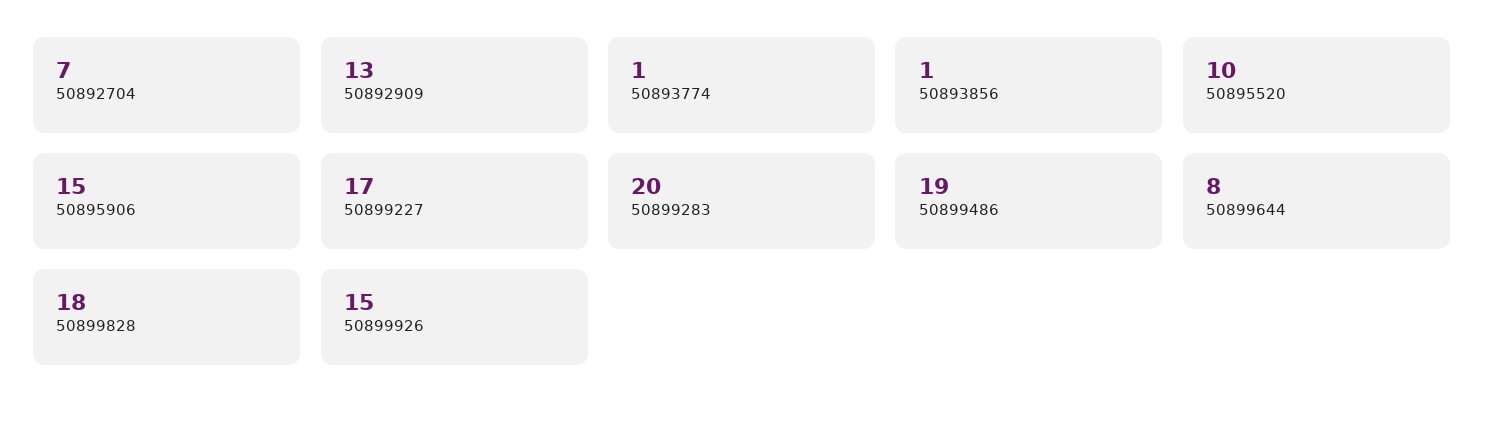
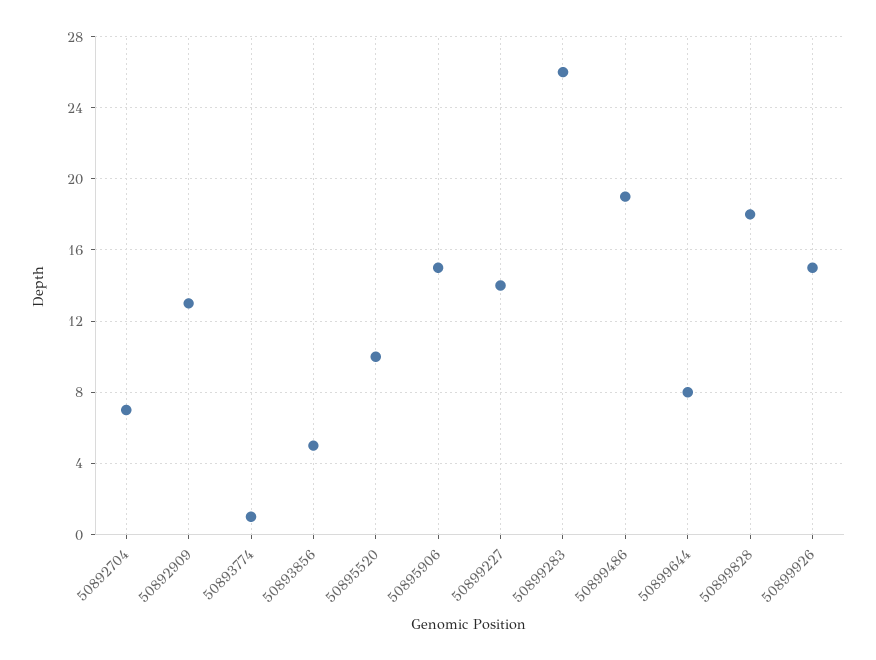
50893856: 1 -> 5
50899227: 17 -> 14
50899283: 20 -> 26

